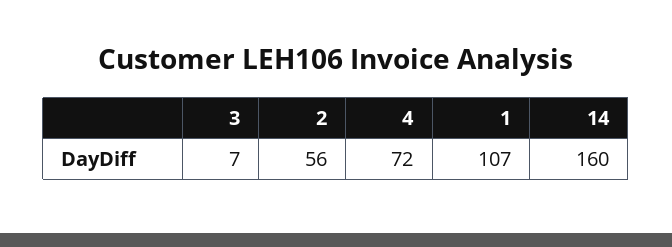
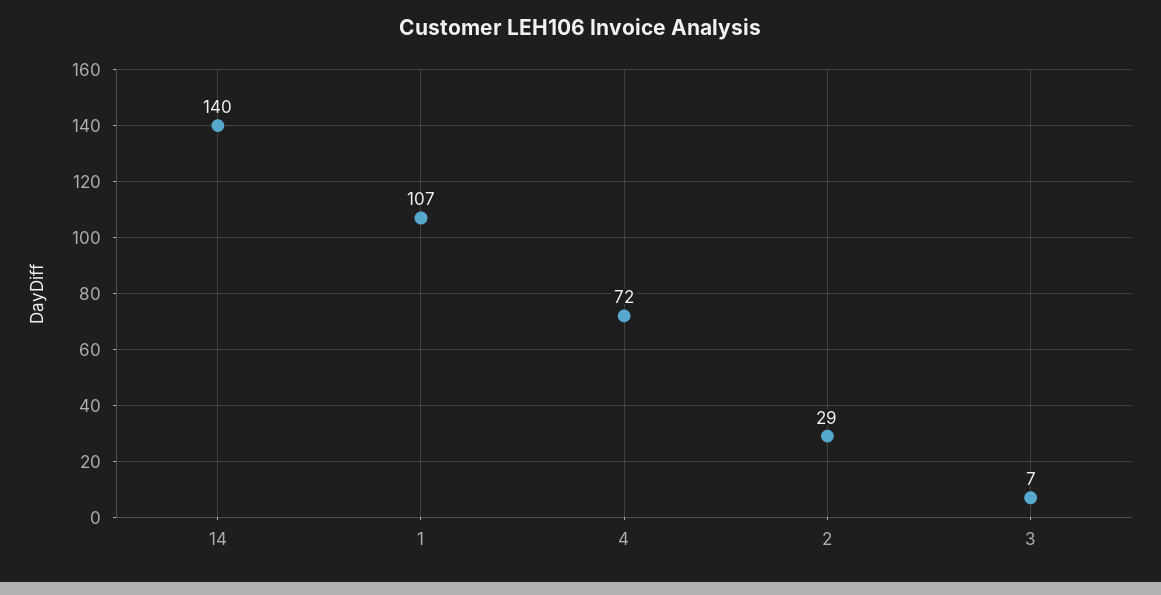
2: 56 -> 29
14: 160 -> 140

